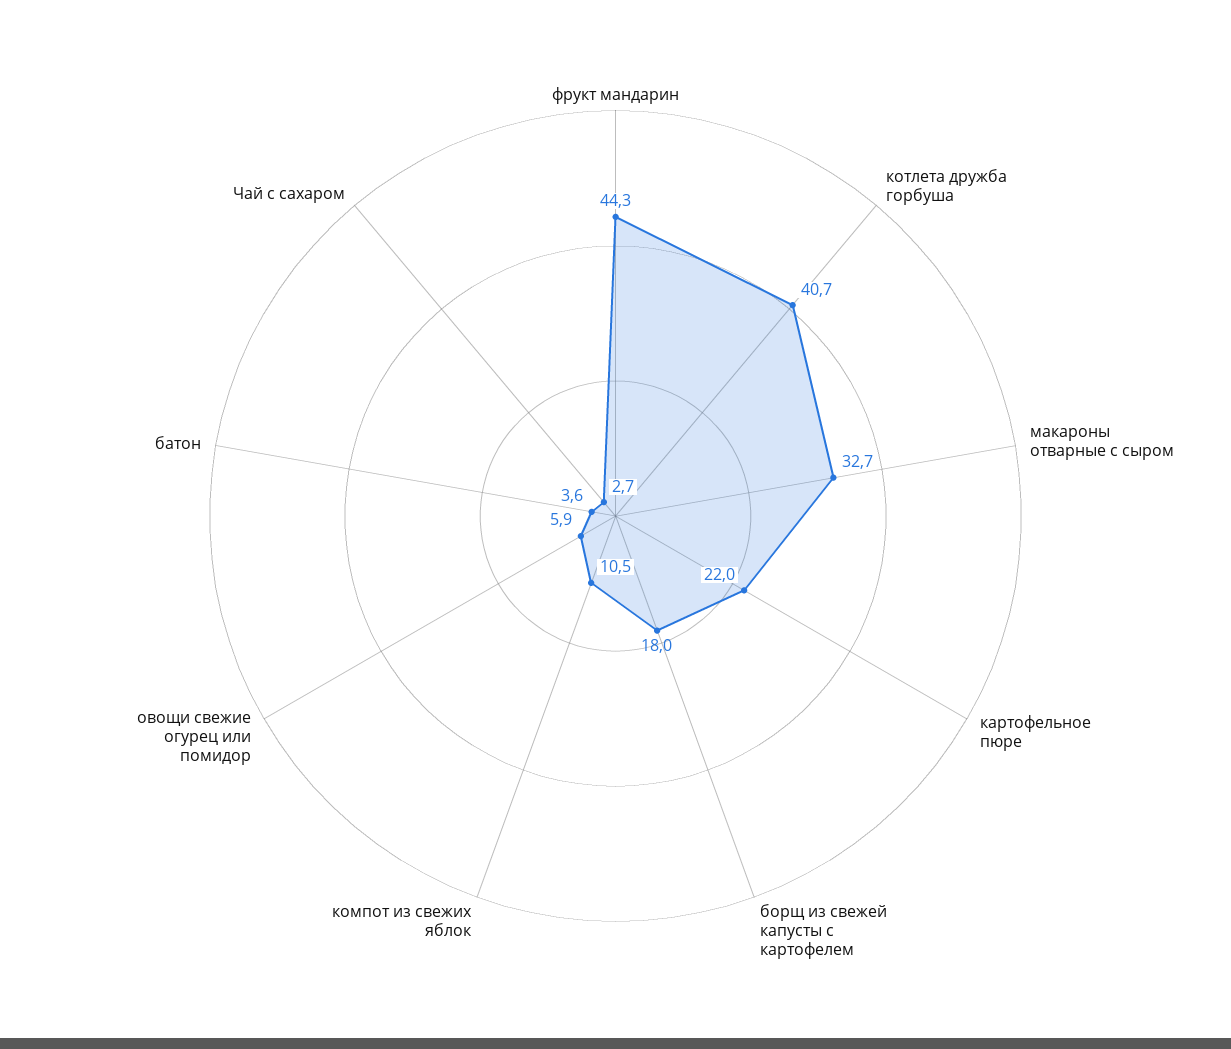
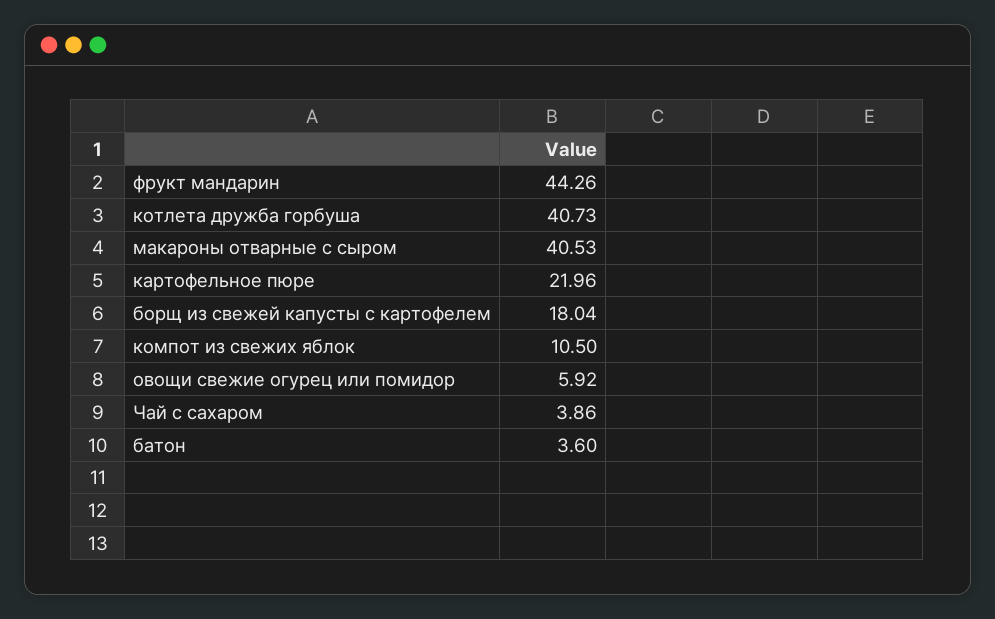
макароны отварные с сыром: 32.7 -> 40.53
Чай с сахаром: 2.7 -> 3.86

